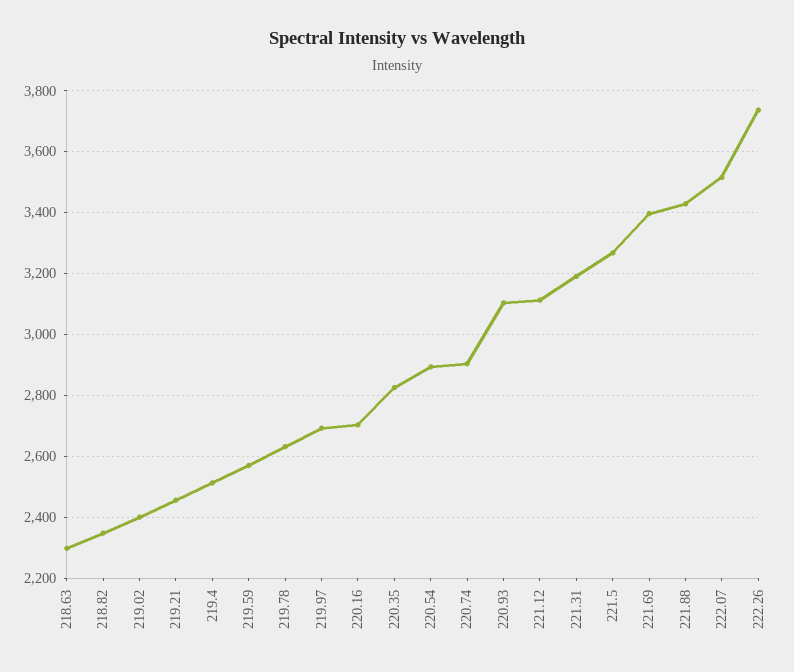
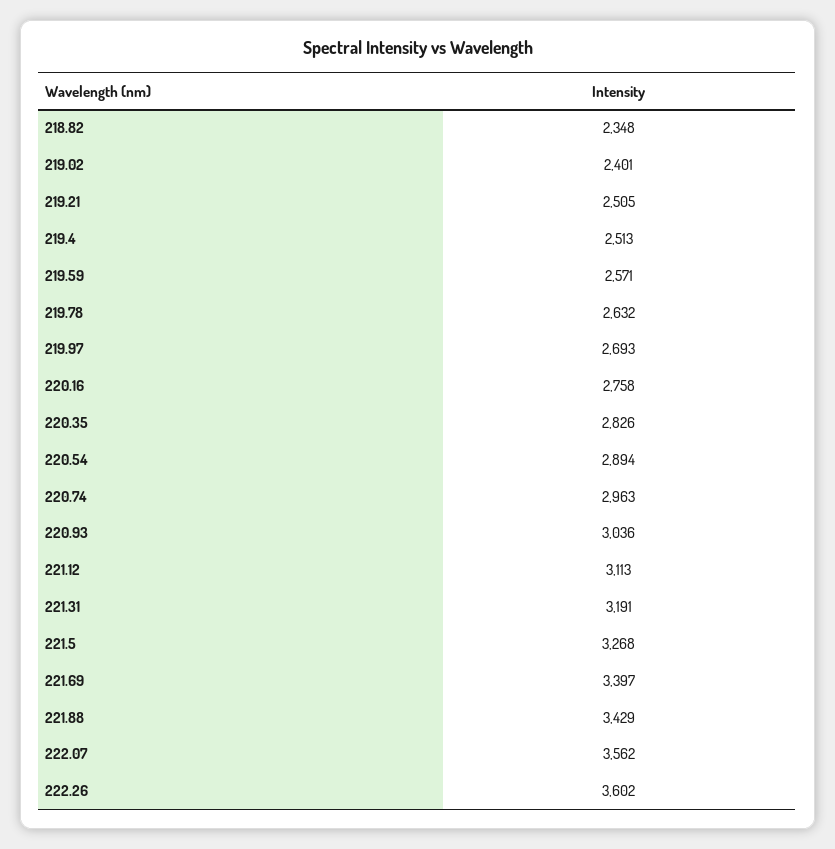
218.63: 2300 -> none
219.21: 2460 -> 2505
220.16: 2700 -> 2758
220.74: 2900 -> 2963
220.93: 3100 -> 3036
222.07: 3520 -> 3562
222.26: 3740 -> 3602

